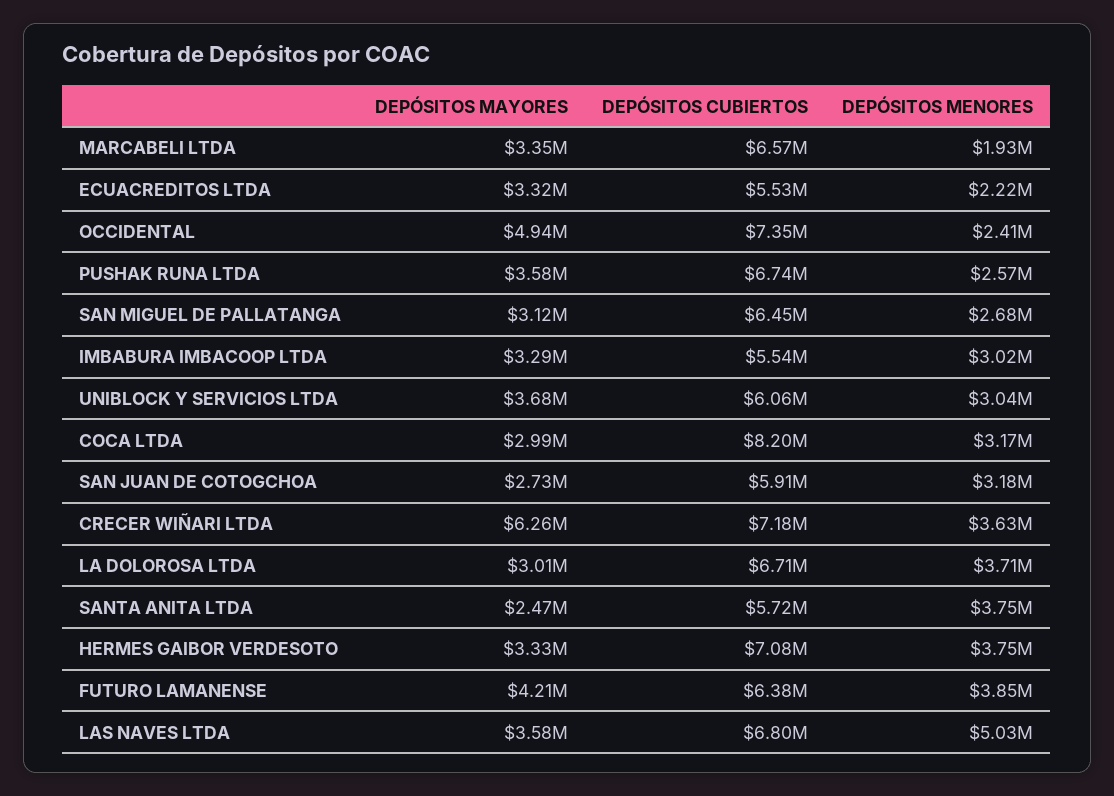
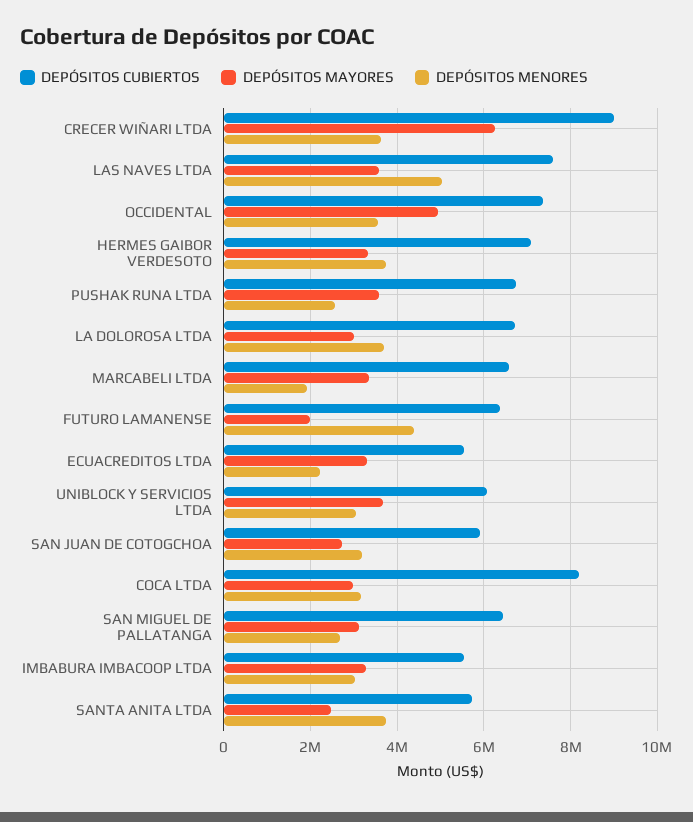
DEPÓSITOS MENORES, OCCIDENTAL: 2410000 -> 3600000
DEPÓSITOS CUBIERTOS, CRECER WIÑARI LTDA: 7180000 -> 9000000
DEPÓSITOS MAYORES, FUTURO LAMANENSE: 4210000 -> 2000000
DEPÓSITOS MENORES, FUTURO LAMANENSE: 3850000 -> 4400000
DEPÓSITOS CUBIERTOS, LAS NAVES LTDA: 6800000 -> 7600000

